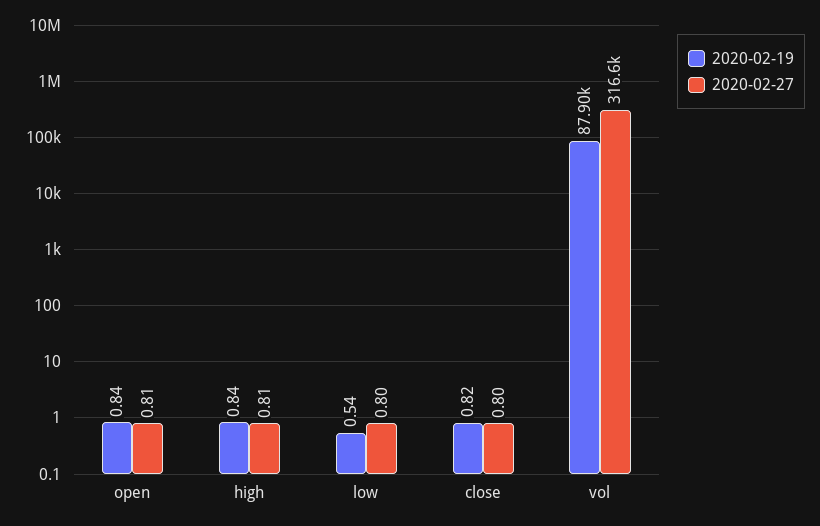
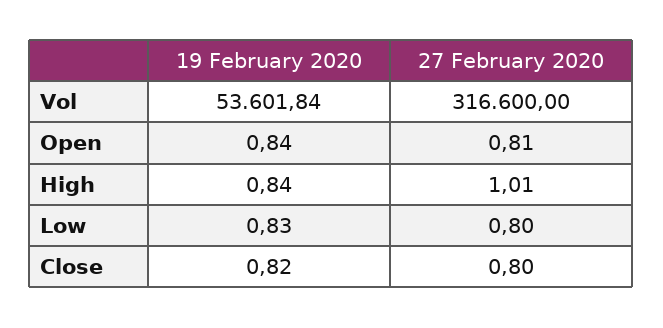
2020-02-27, high: 0.81 -> 1.01
2020-02-19, low: 0.54 -> 0.83
2020-02-19, vol: 87900 -> 53601.84

